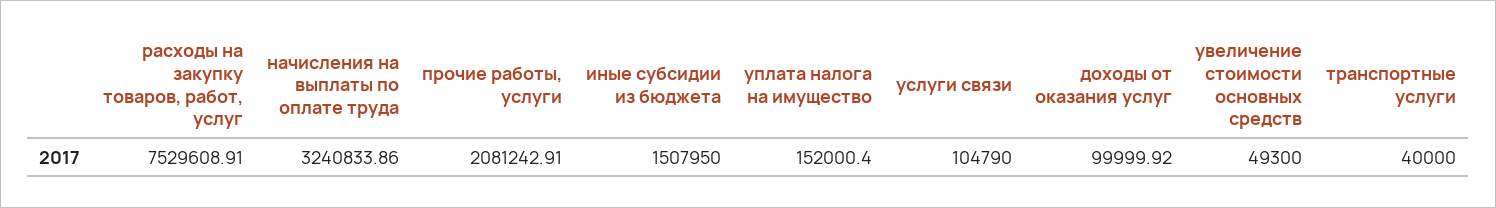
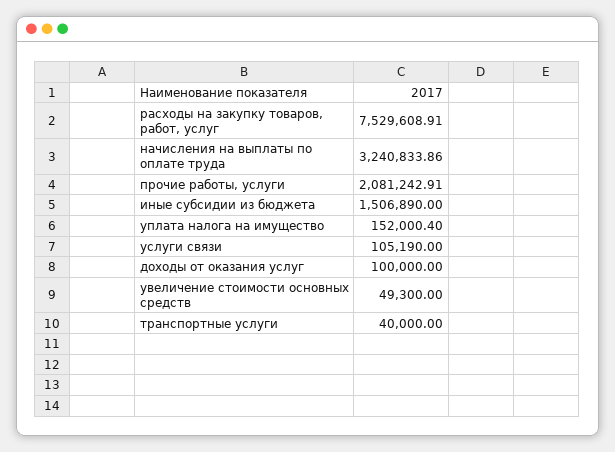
иные субсидии из бюджета: 1507950 -> 1506890
услуги связи: 104790 -> 105190
доходы от оказания услуг: 99999.92 -> 100000

